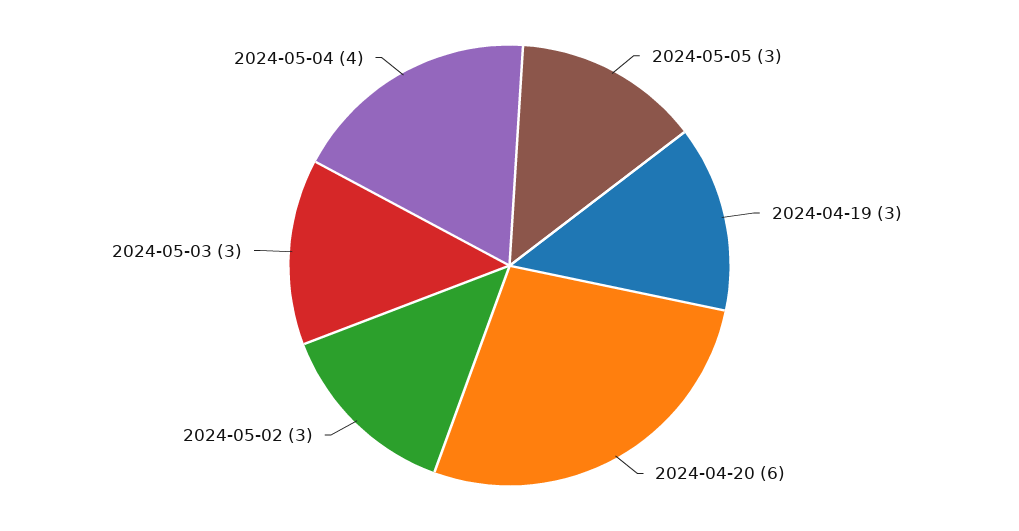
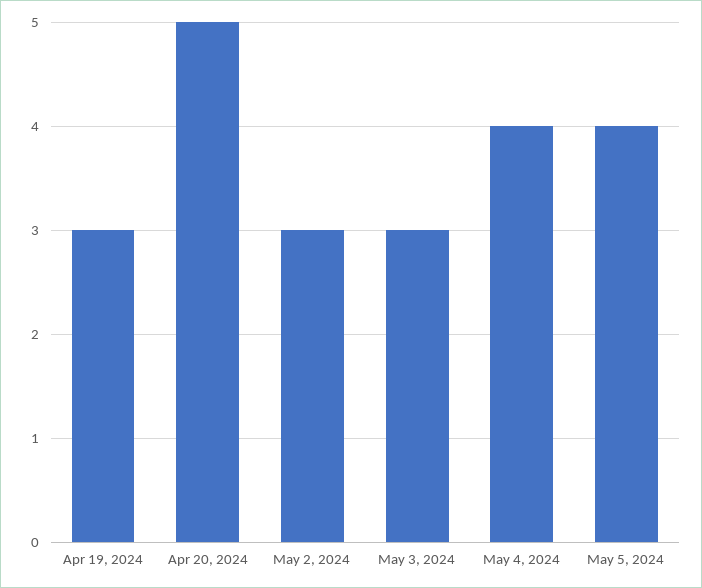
2024-05-05: 3 -> 4
2024-04-20: 6 -> 5

